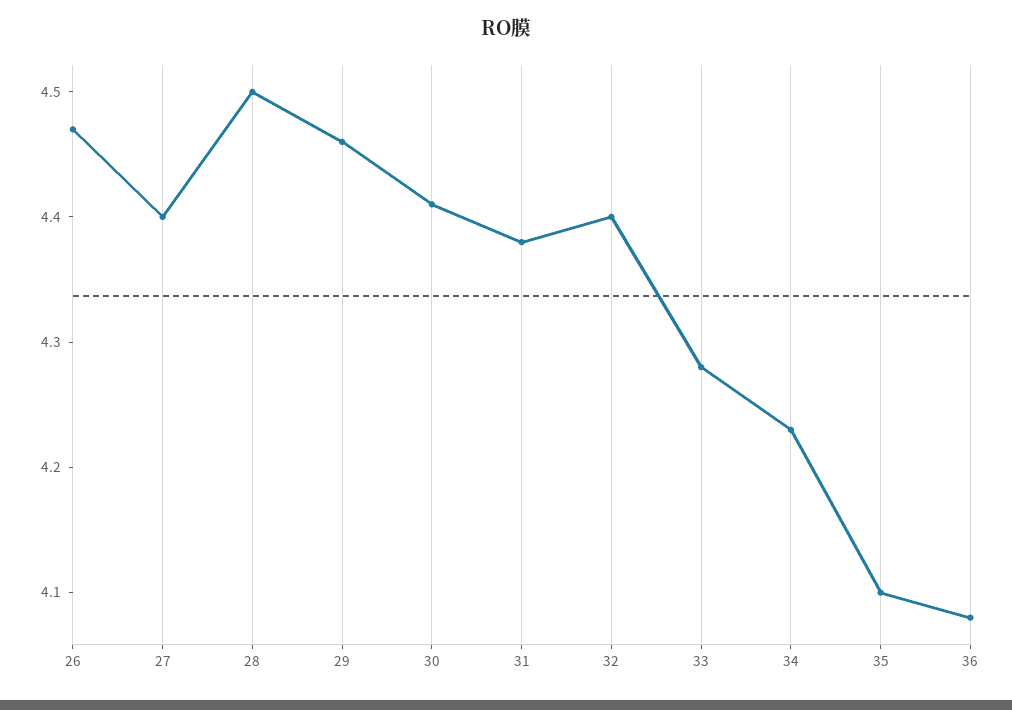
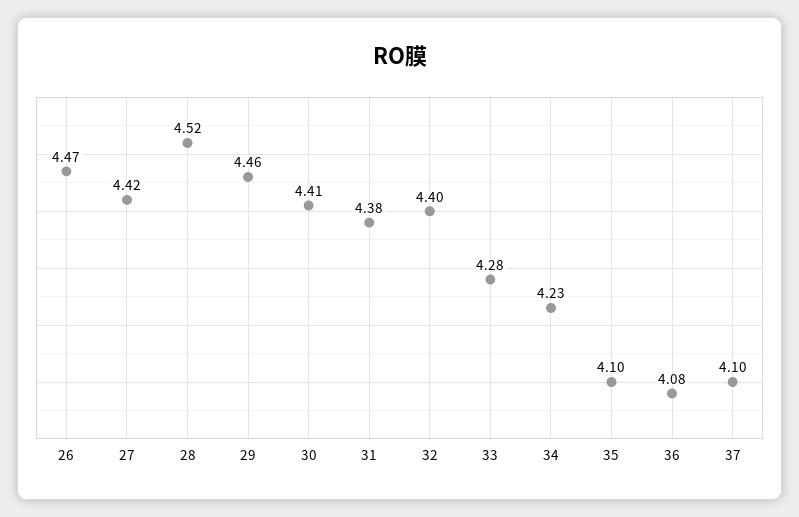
27: 4.4 -> 4.42
28: 4.5 -> 4.52
37: none -> 4.1

